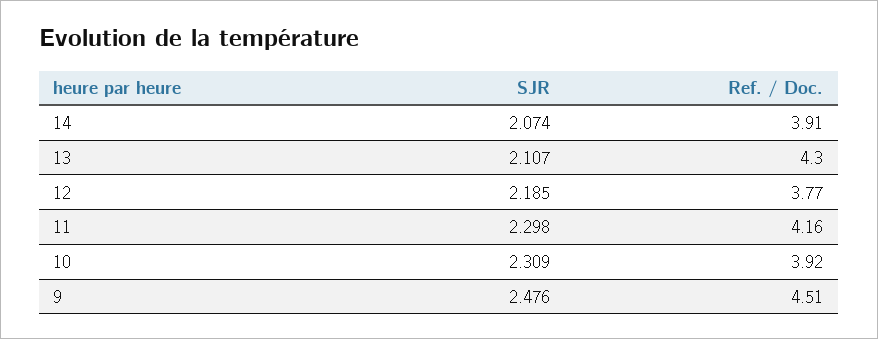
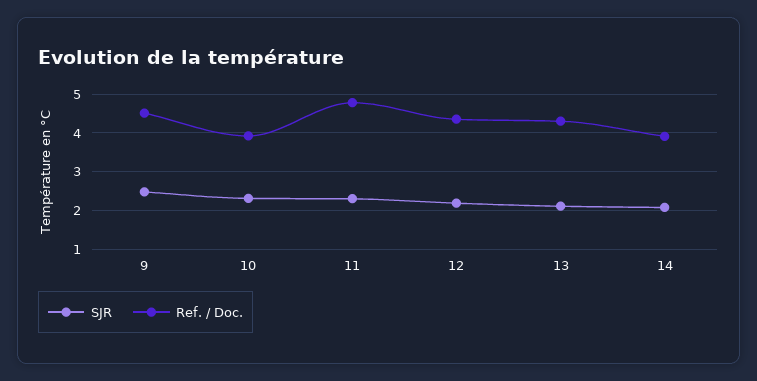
Ref. / Doc., 12: 3.77 -> 4.4
Ref. / Doc., 11: 4.16 -> 4.8

